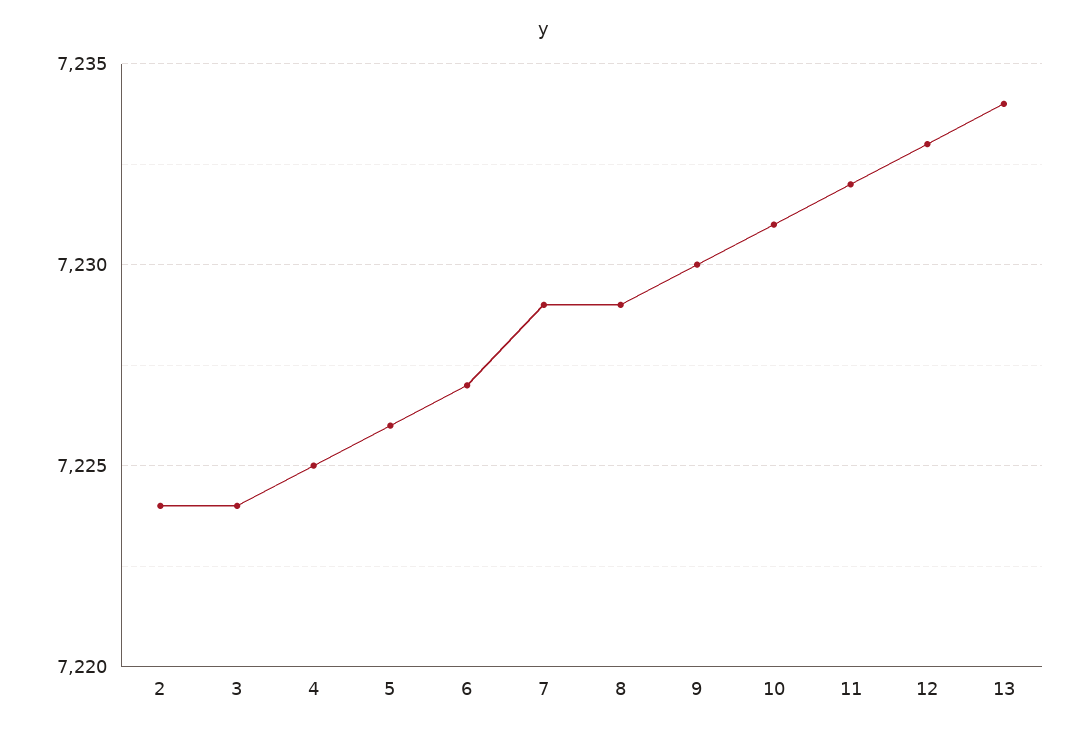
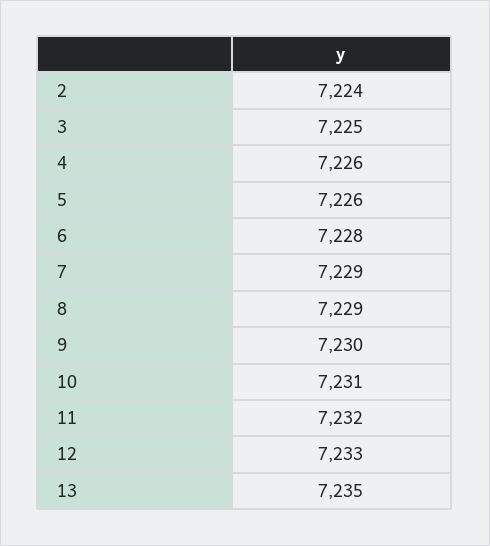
3: 7224 -> 7225
4: 7225 -> 7226
6: 7227 -> 7228
13: 7234 -> 7235

